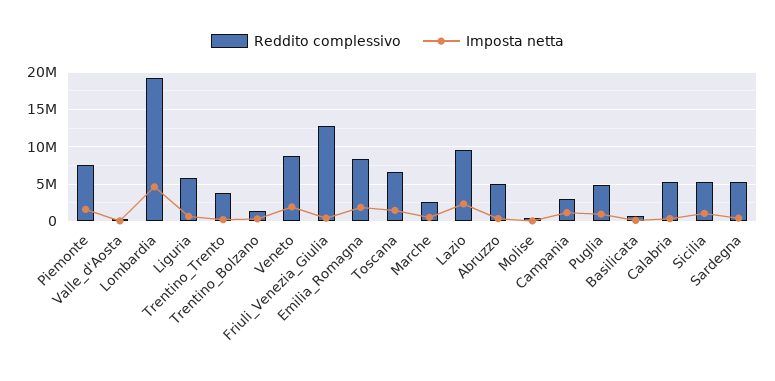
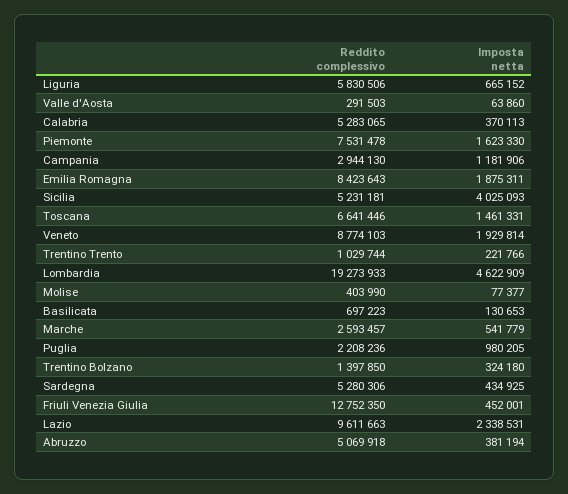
Reddito complessivo, Trentino_Trento: 4000000 -> 1029744
Reddito complessivo, Puglia: 5000000 -> 2208236
Imposta netta, Sicilia: 1000000 -> 4025093

